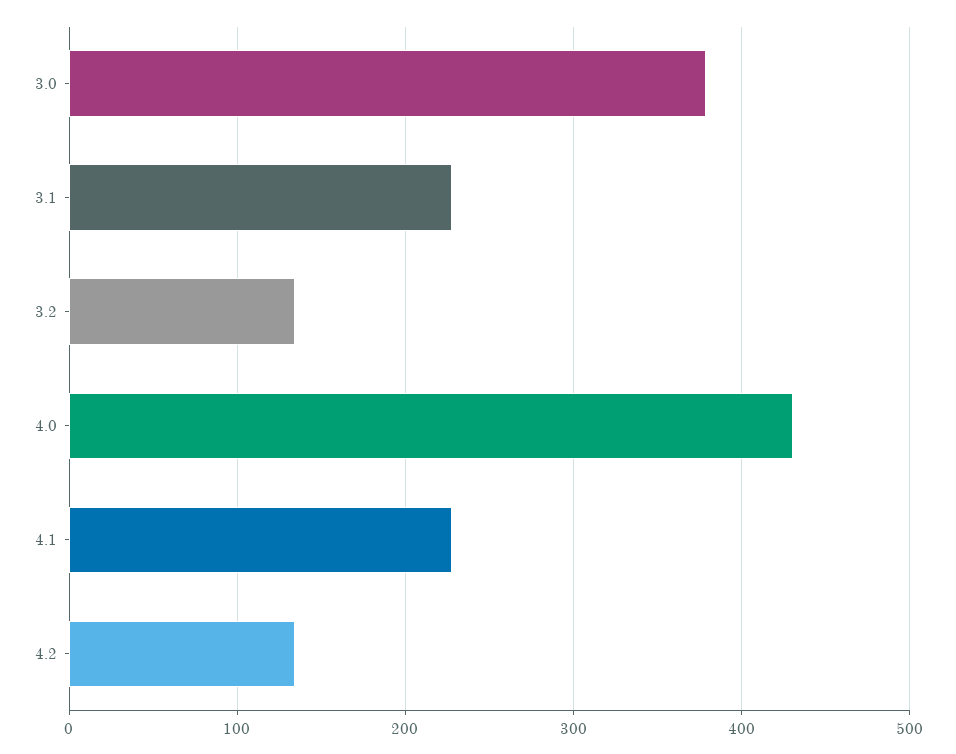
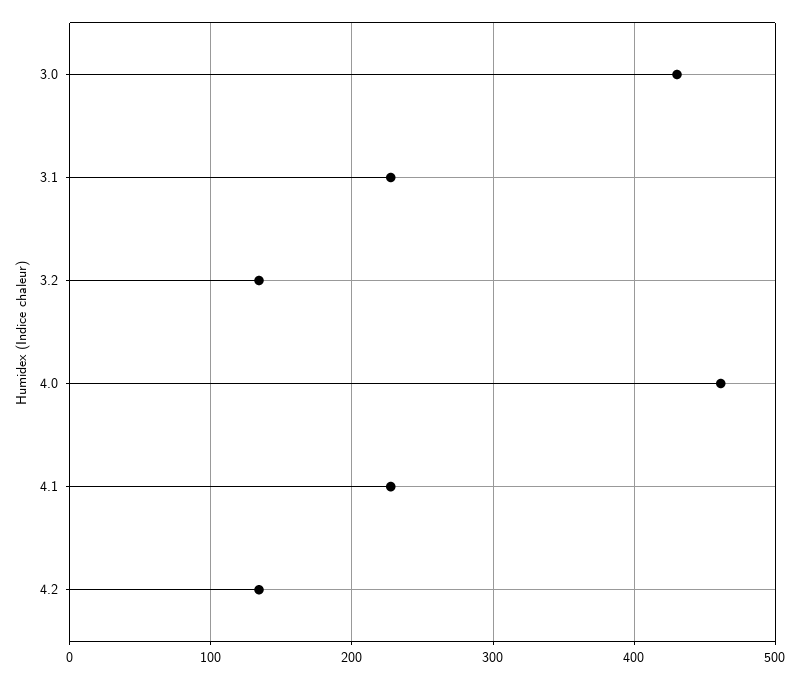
3.0: 380 -> 430
4.0: 430 -> 460

